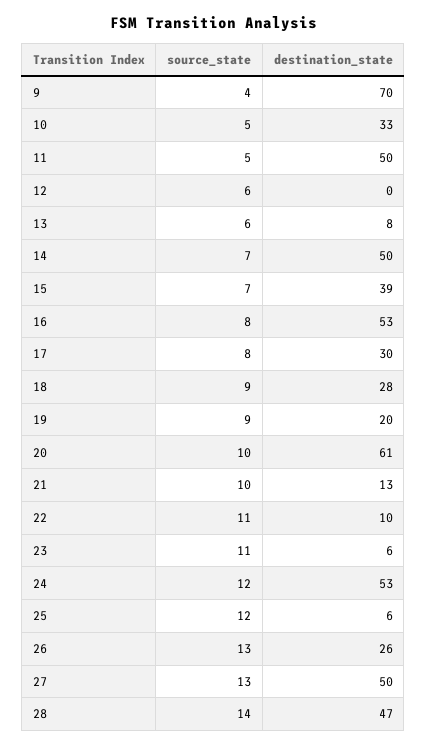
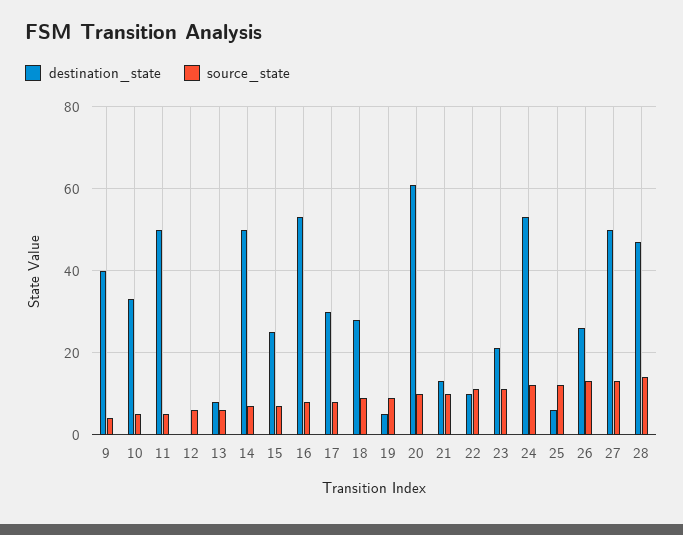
destination_state, 9: 70 -> 40
destination_state, 15: 39 -> 25
destination_state, 19: 20 -> 5
destination_state, 23: 6 -> 20

